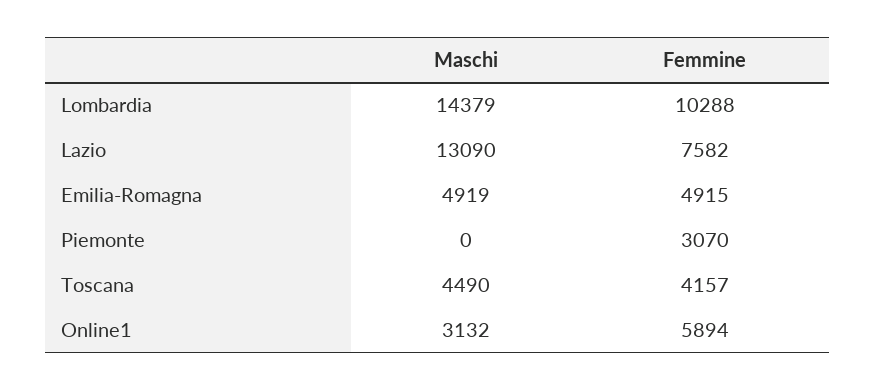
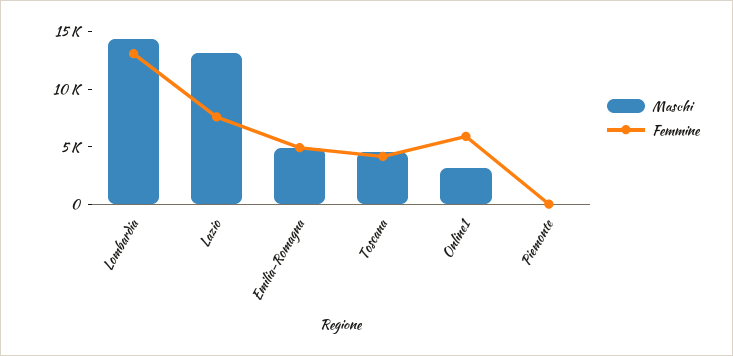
Femmine, Lombardia: 10288 -> 13000
Femmine, Piemonte: 3070 -> 0

